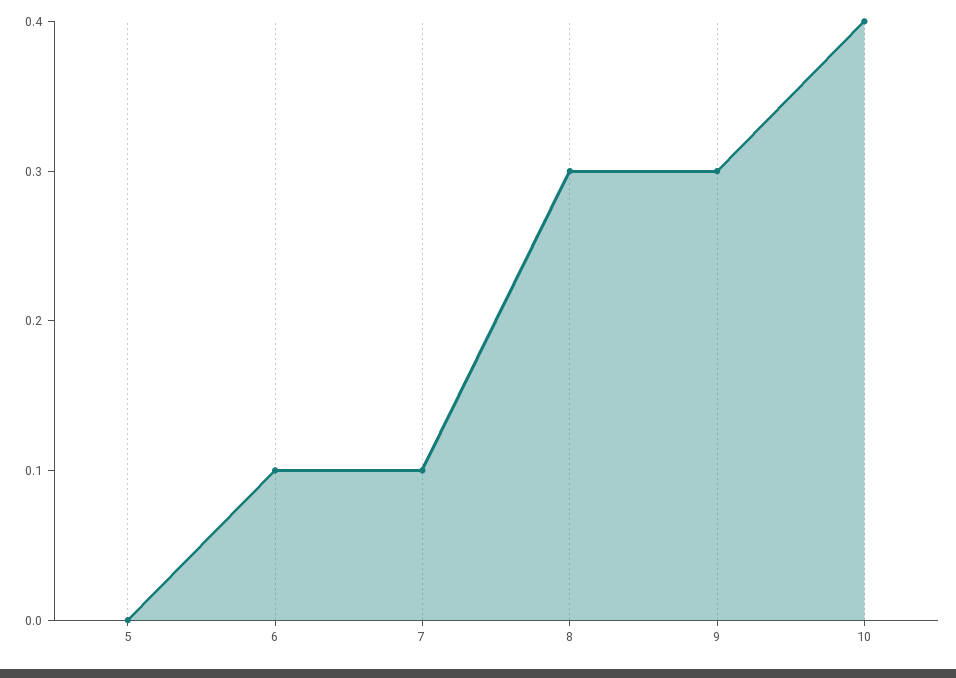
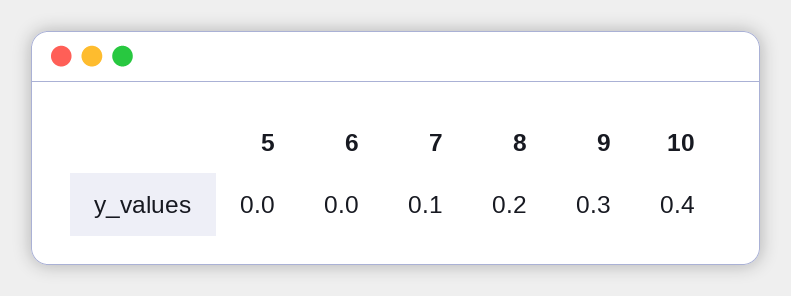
6: 0.1 -> 0
8: 0.3 -> 0.2

